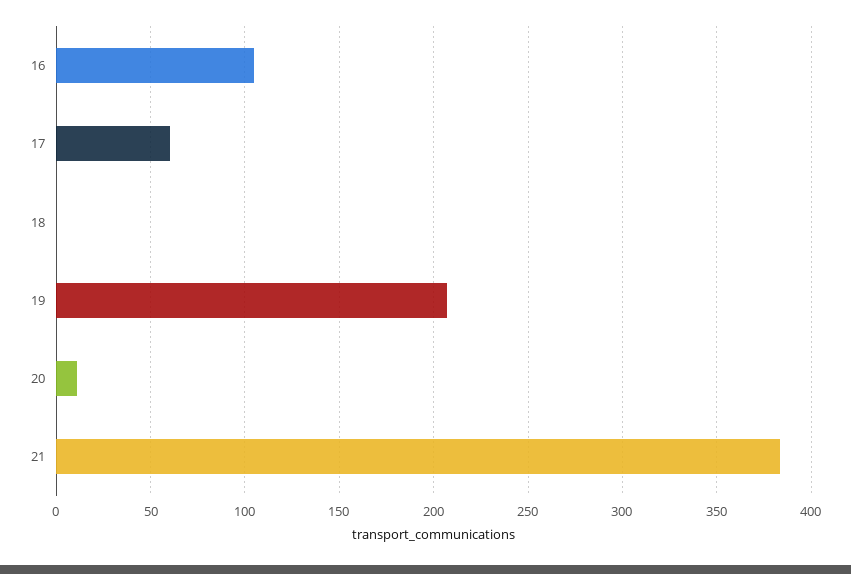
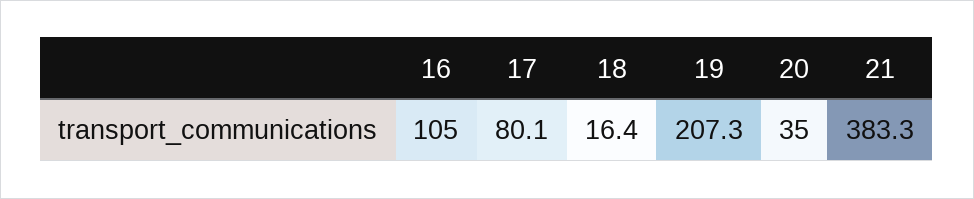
17: 60 -> 80.1
18: 0 -> 16.4
20: 10 -> 35

